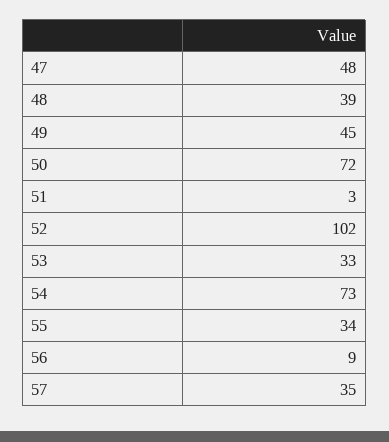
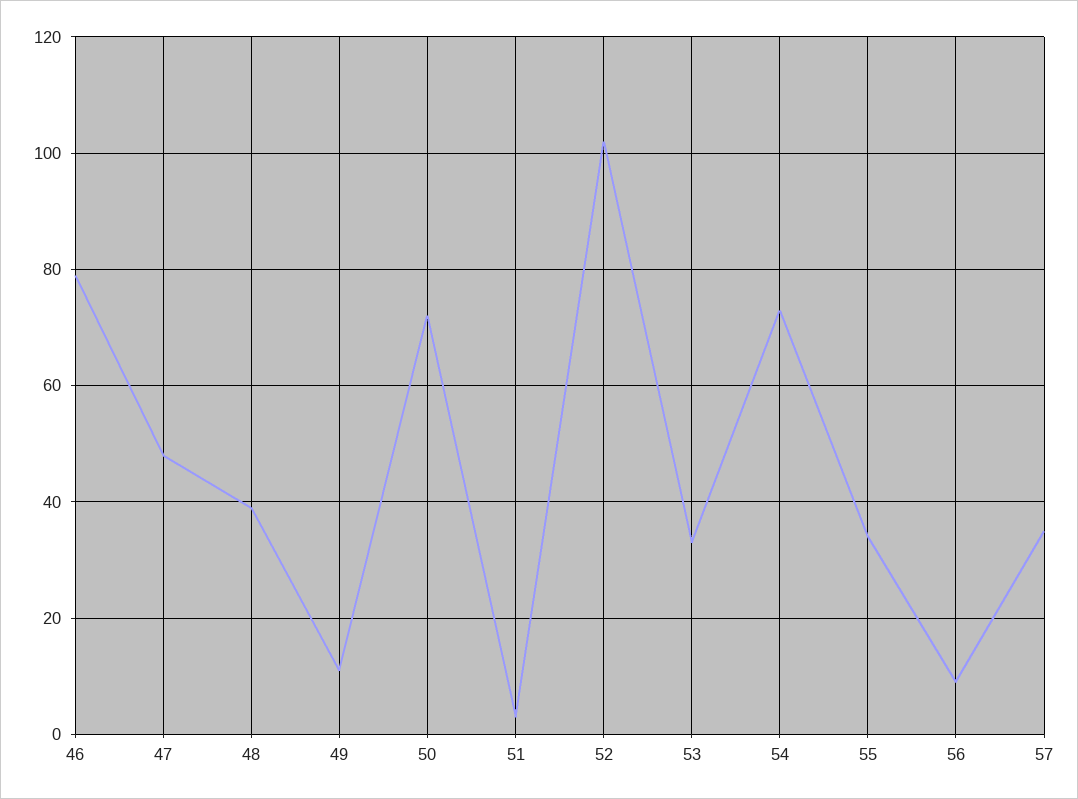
49: 45 -> 10
46: none -> 80

